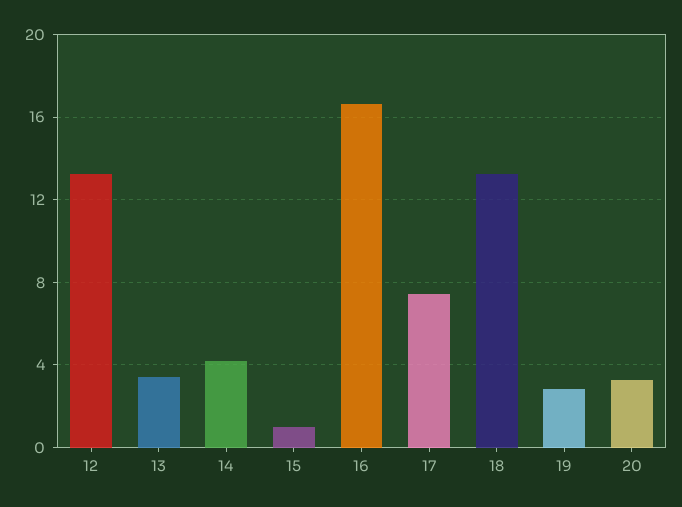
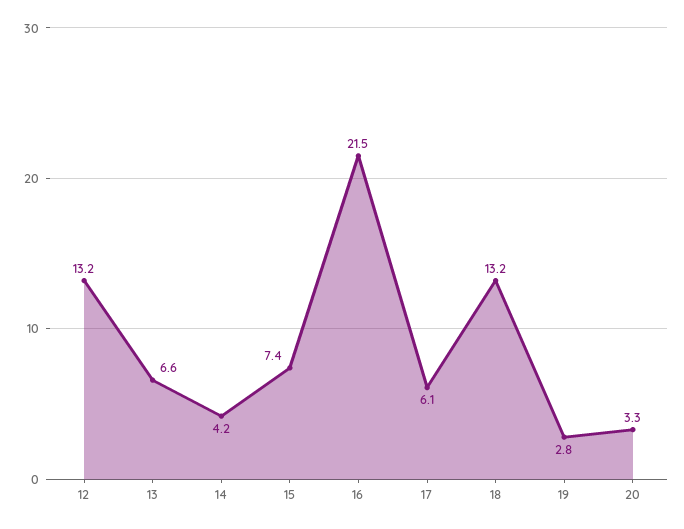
13: 3.5 -> 6.6
15: 1 -> 7.4
16: 16.5 -> 21.5
17: 7.5 -> 6.1

